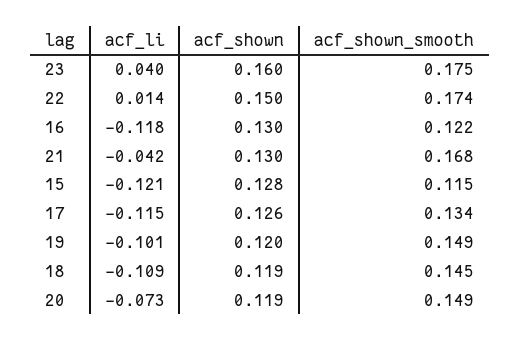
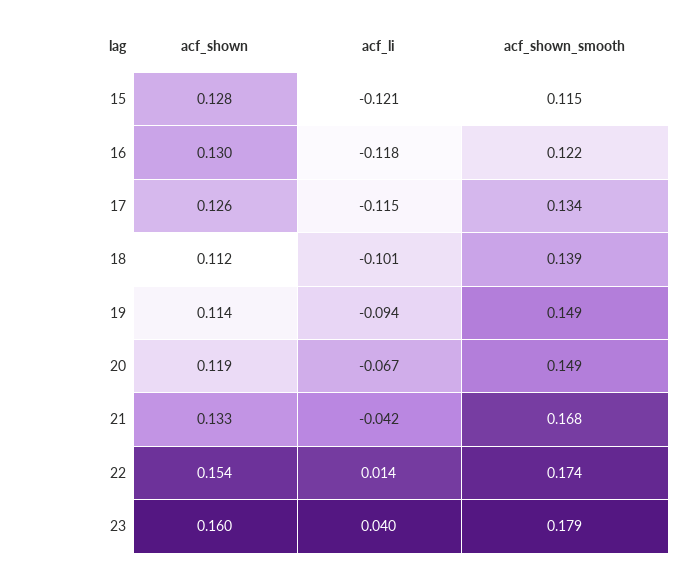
acf_shown_smooth, 23: 0.175 -> 0.179
acf_shown, 22: 0.15 -> 0.154
acf_shown, 21: 0.13 -> 0.133
acf_li, 19: -0.101 -> -0.094
acf_shown, 19: 0.12 -> 0.114
acf_li, 18: -0.109 -> -0.101
acf_shown, 18: 0.119 -> 0.112
acf_shown_smooth, 18: 0.145 -> 0.139
acf_li, 20: -0.073 -> -0.067

